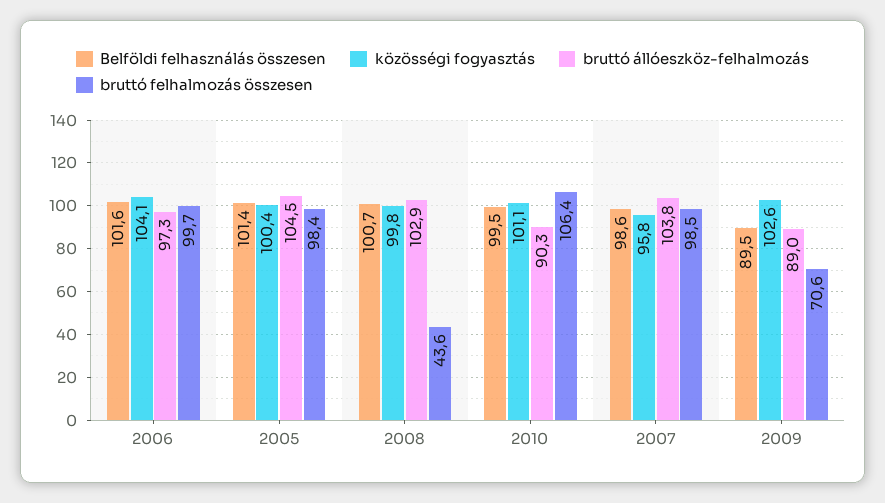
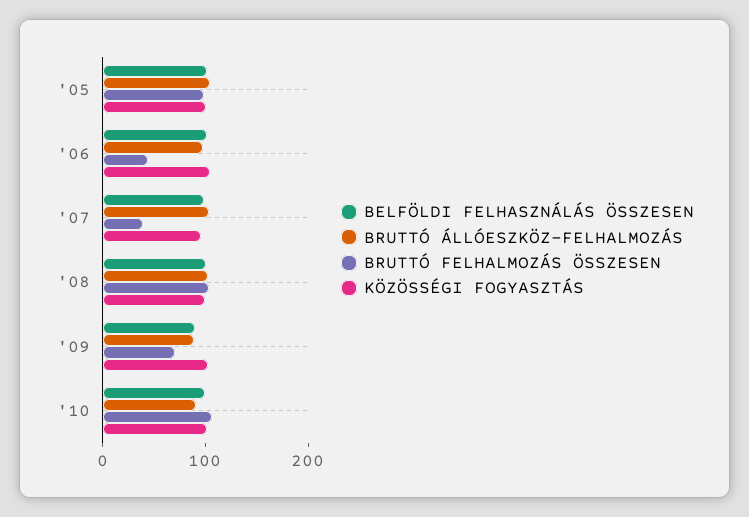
bruttó felhalmozás összesen, 2006: 99.7 -> 40
bruttó felhalmozás összesen, 2008: 43.6 -> 100
bruttó felhalmozás összesen, 2007: 98.5 -> 40

